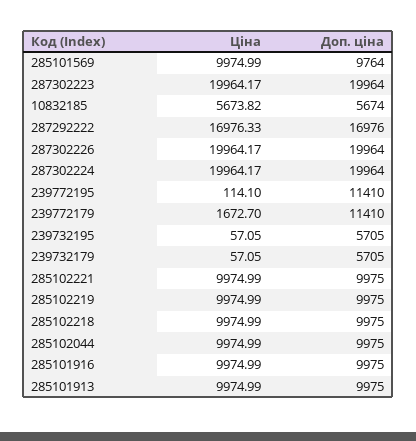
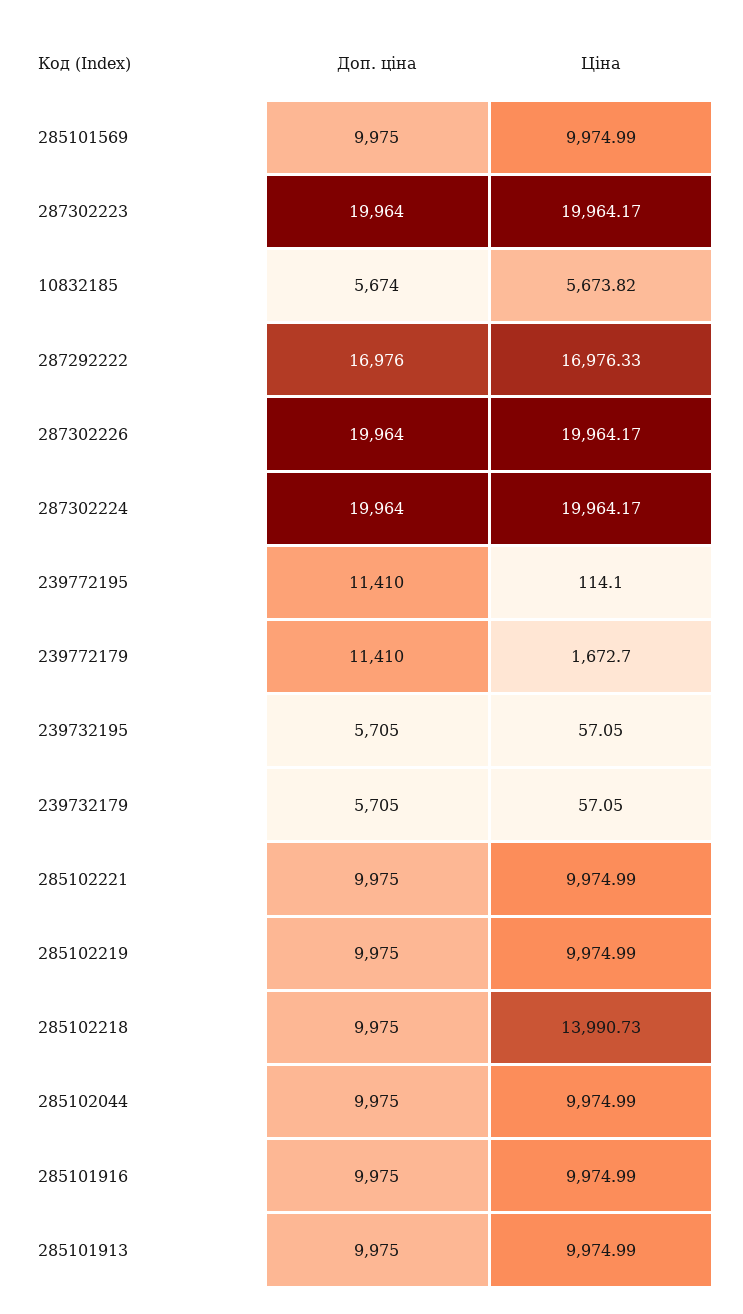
Доп. ціна, 285101569: 9764 -> 9975
Ціна, 285102218: 9974.99 -> 13990.73

